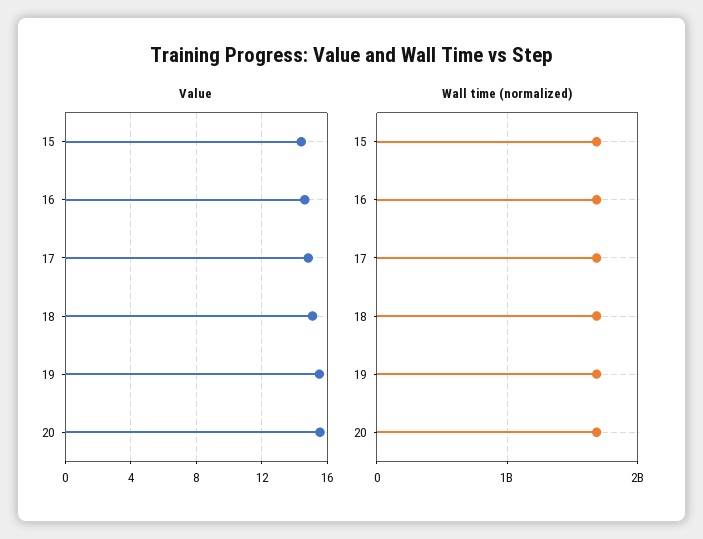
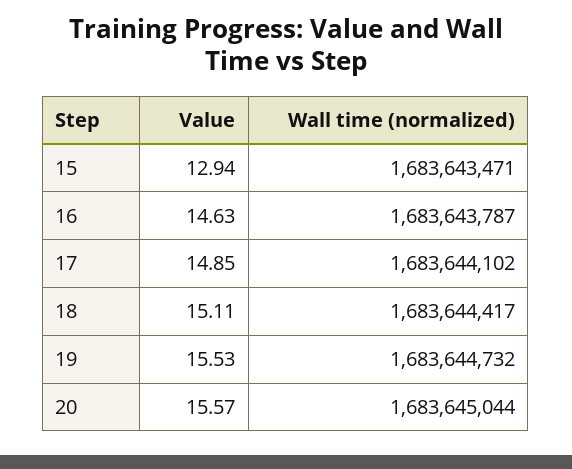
Value, 15: 14.5 -> 12.94

